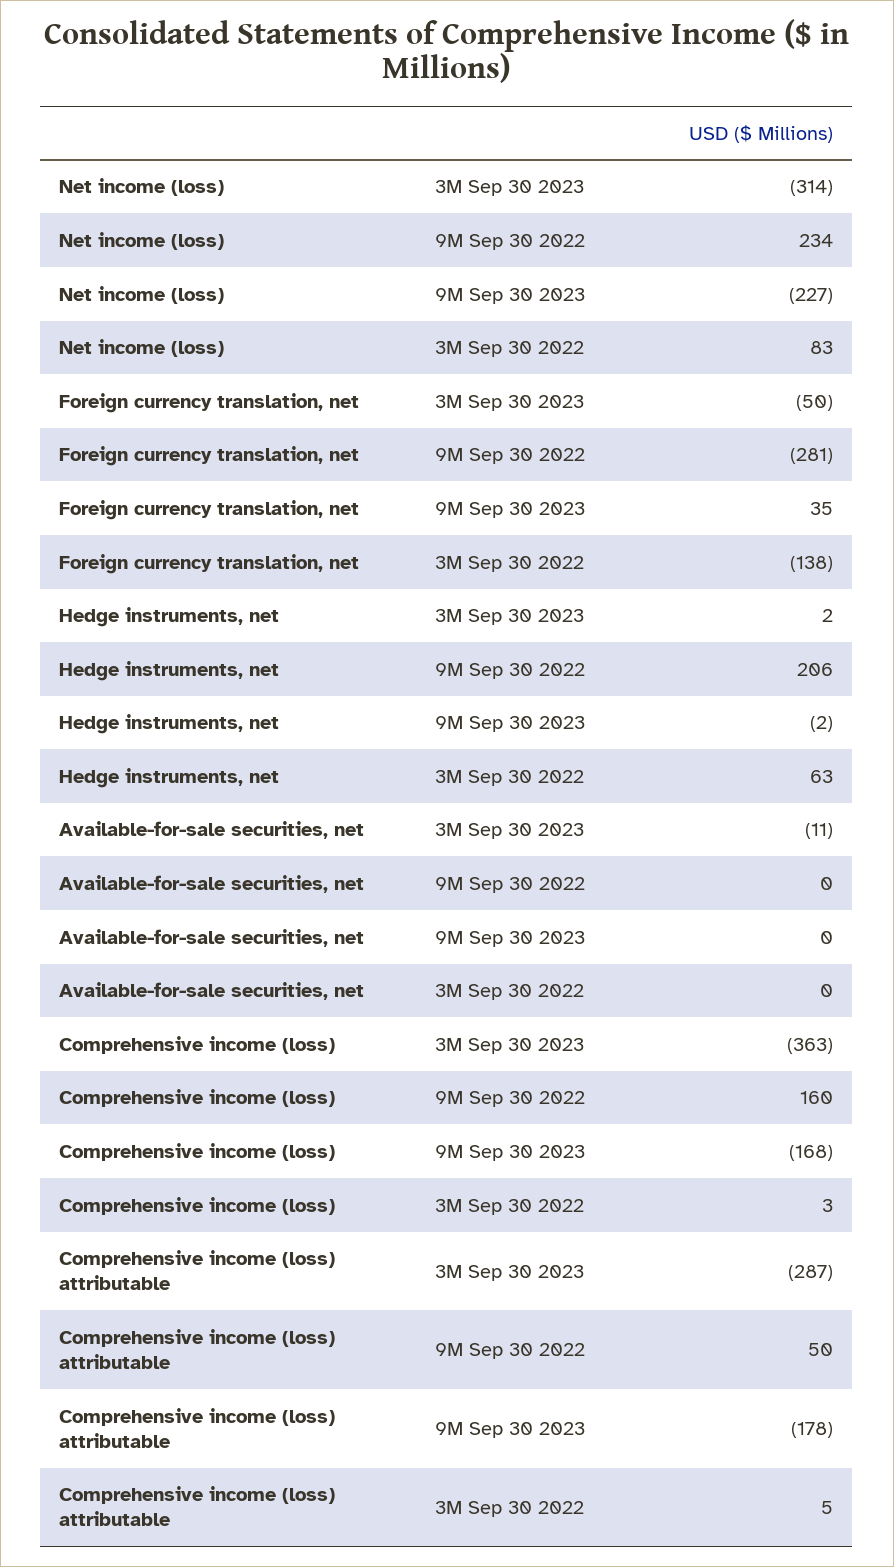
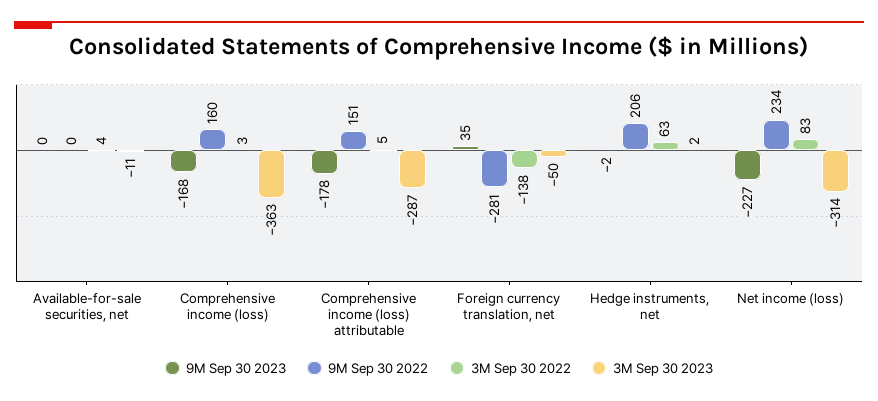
3M Sep 30 2022, Available-for-sale securities, net: 0 -> 4
9M Sep 30 2022, Comprehensive income (loss) attributable: 50 -> 151

